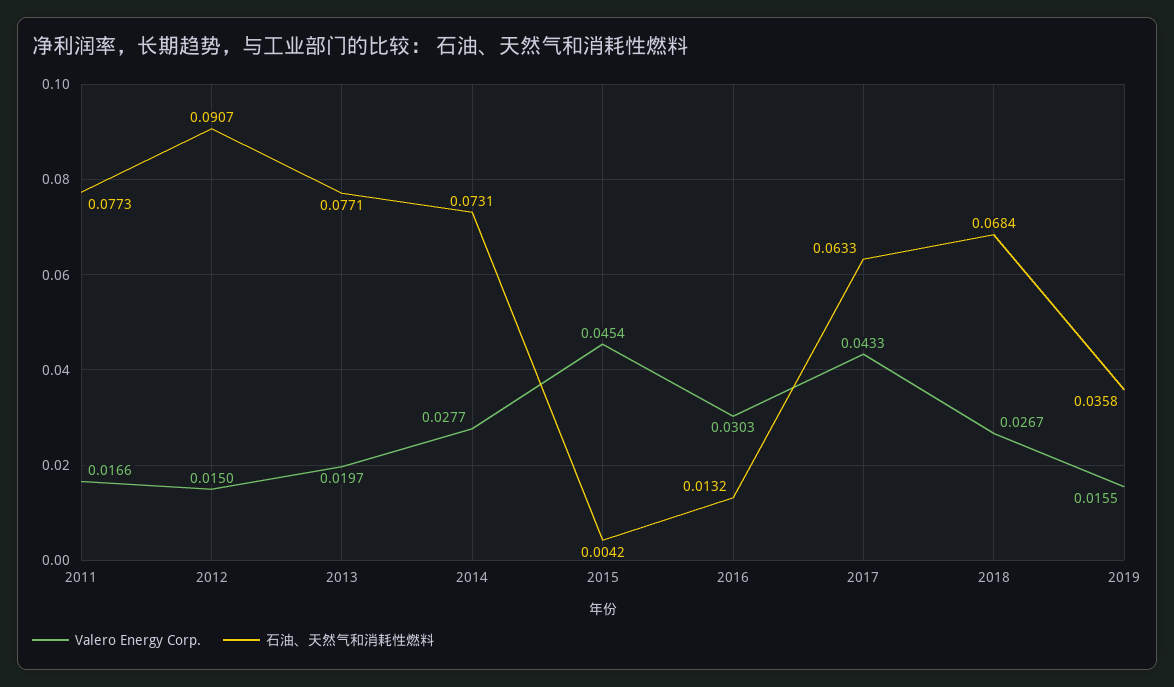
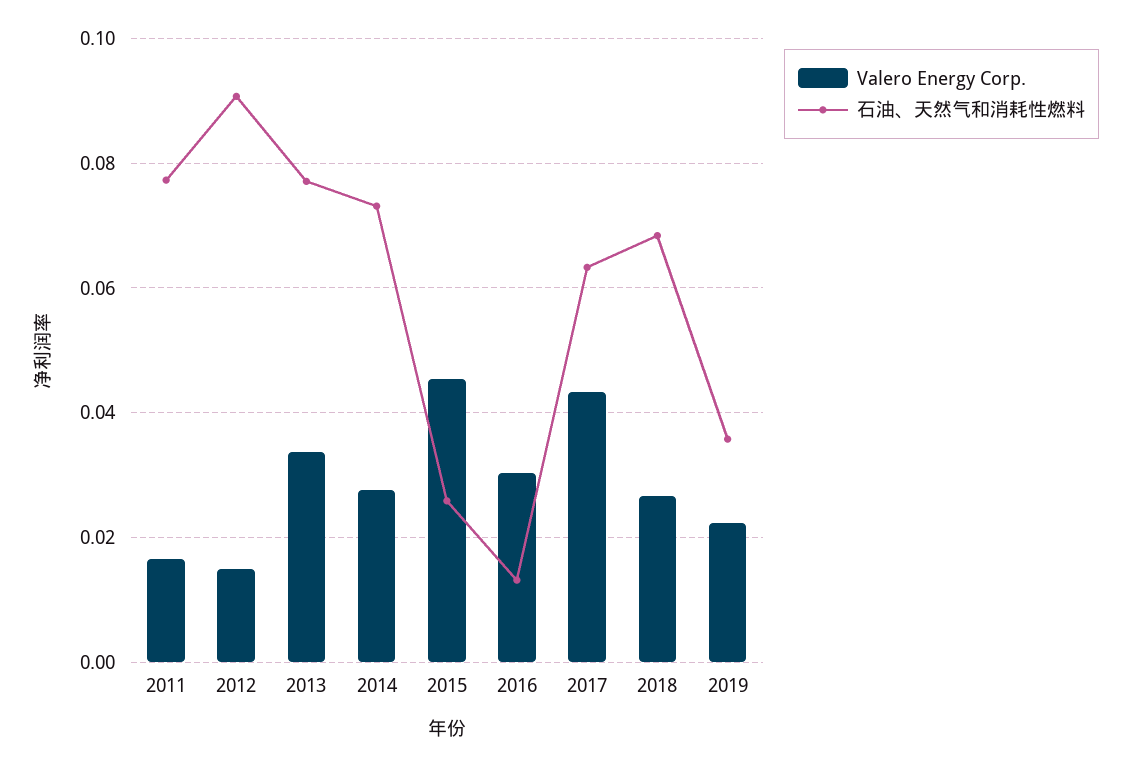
Valero Energy Corp., 2013: 0.0197 -> 0.034
石油、天然气和消耗性燃料, 2015: 0.0042 -> 0.026
Valero Energy Corp., 2019: 0.0155 -> 0.022

